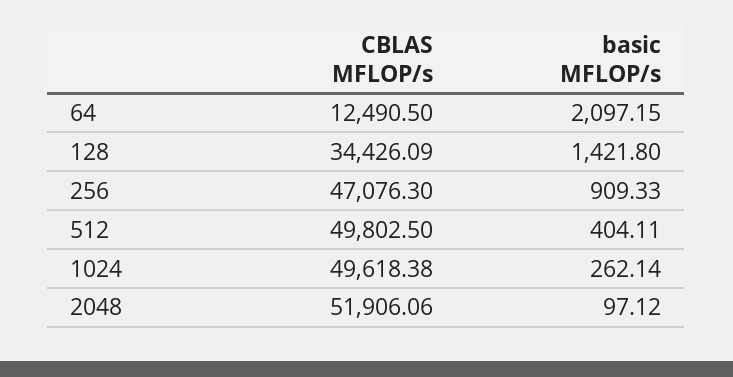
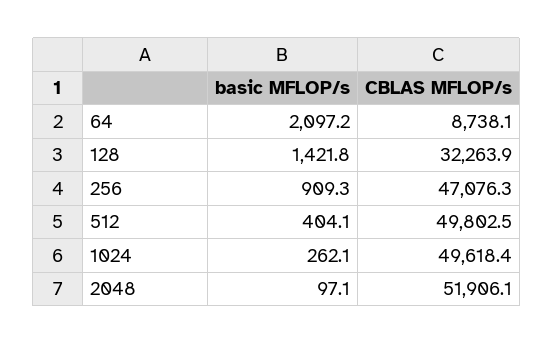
CBLAS MFLOP/s, 64: 12490.5 -> 8738.1
CBLAS MFLOP/s, 128: 34426.09 -> 32263.9

